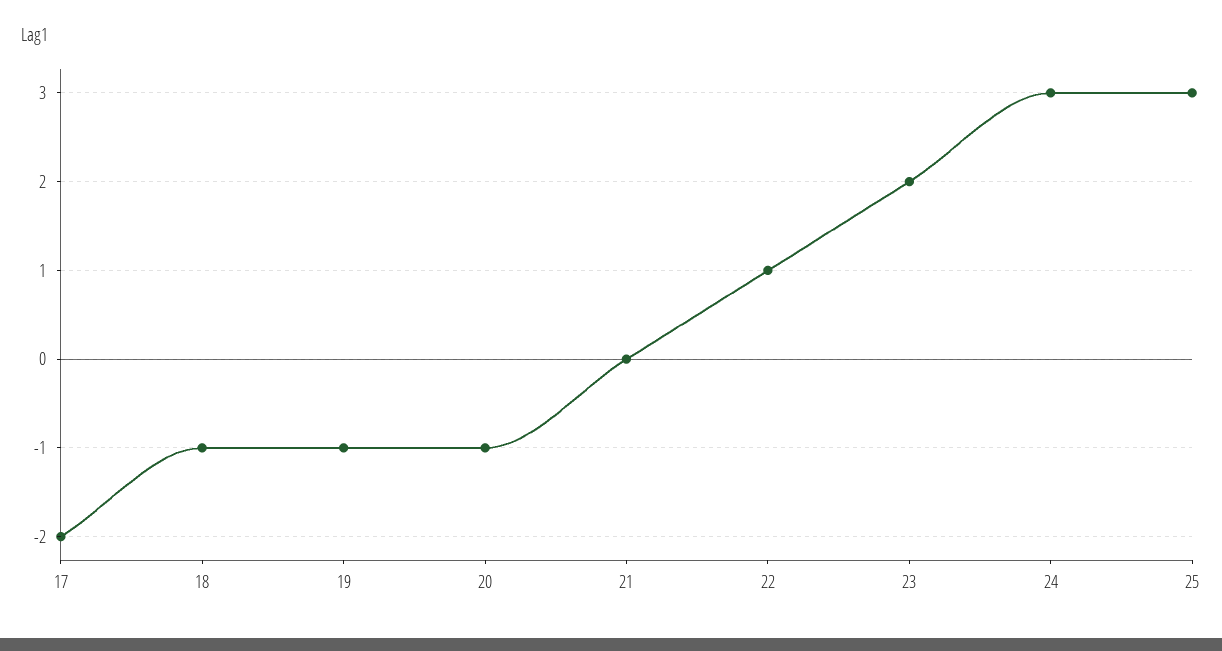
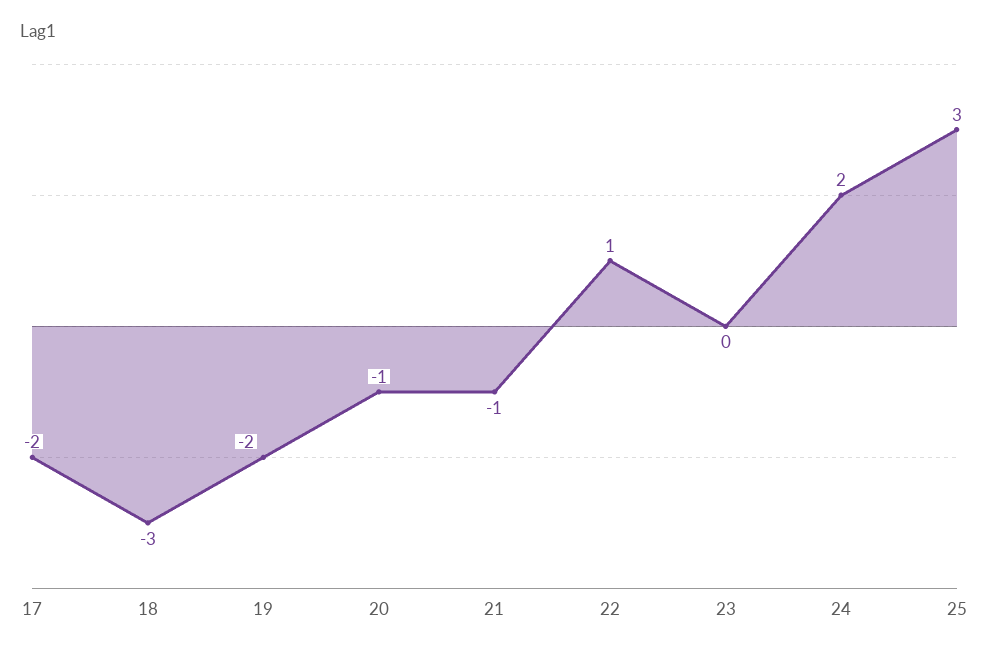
18: -1 -> -3
19: -1 -> -2
21: 0 -> -1
23: 2 -> 0
24: 3 -> 2

